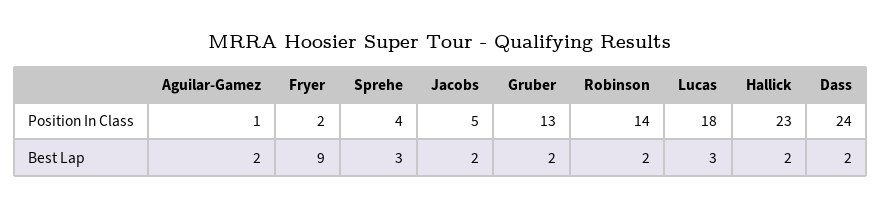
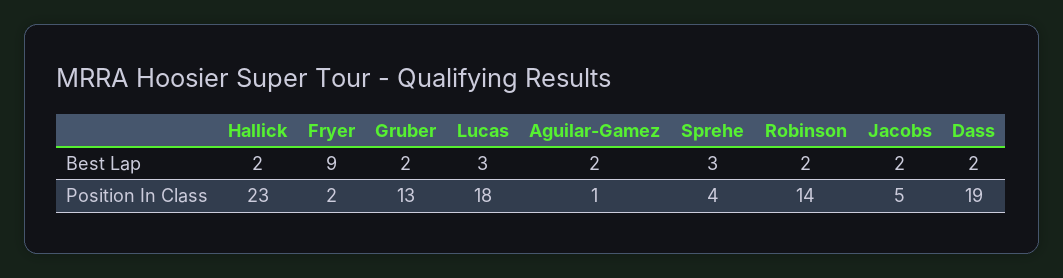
Dass, Position In Class: 24 -> 19

